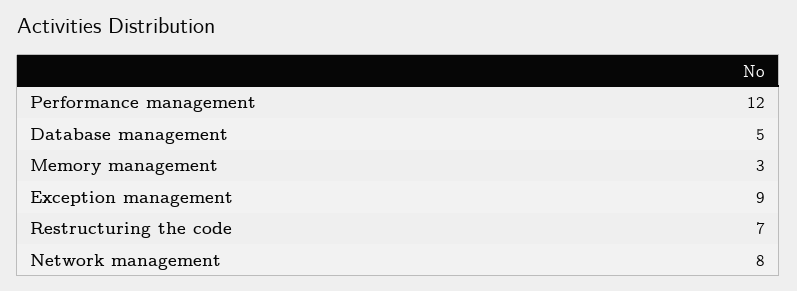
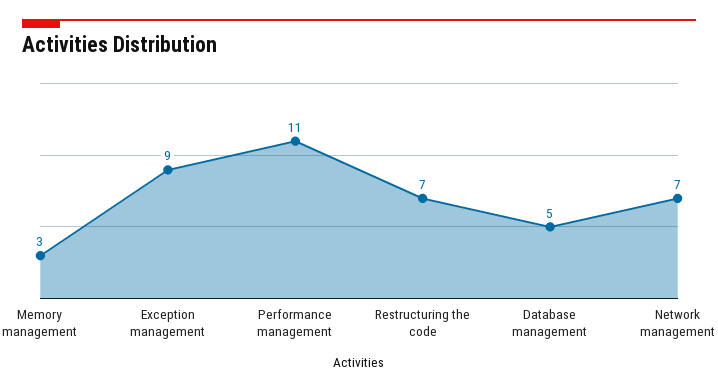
Performance management: 12 -> 11
Network management: 8 -> 7

